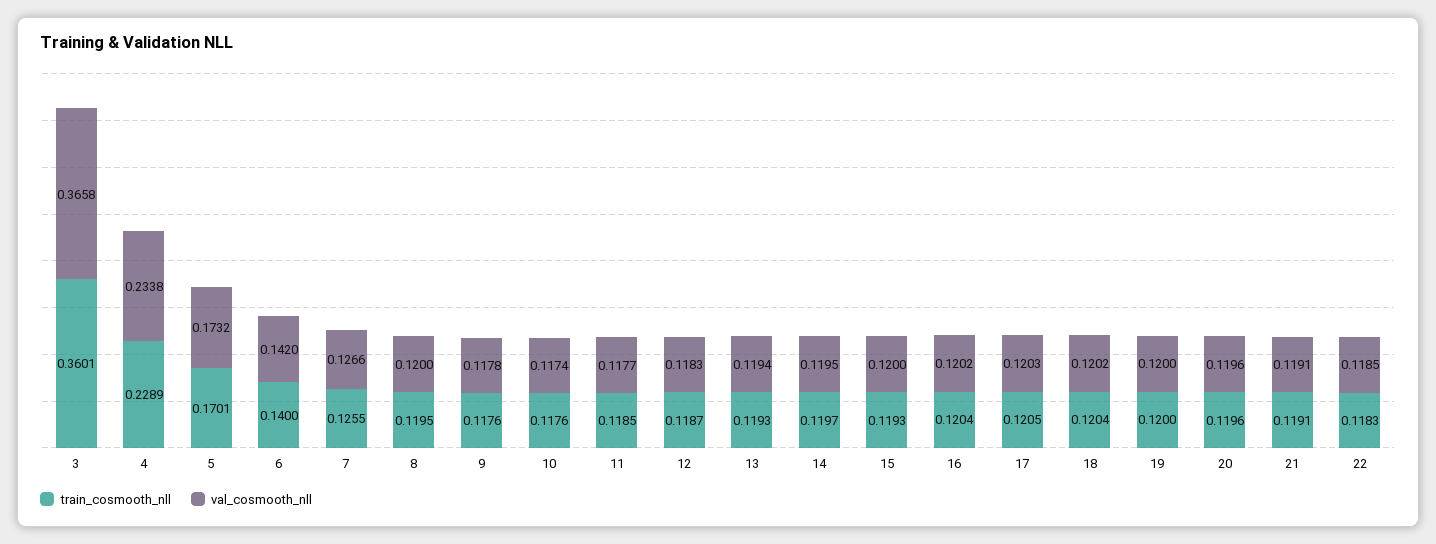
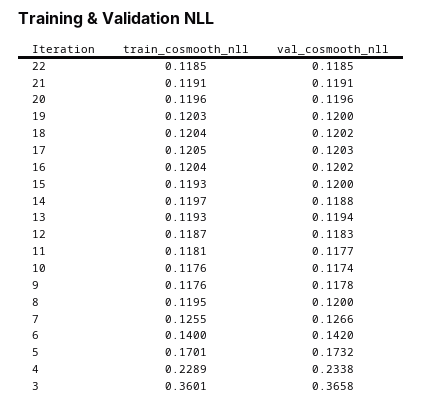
train_cosmooth_nll, 11: 0.1185 -> 0.1181
val_cosmooth_nll, 14: 0.1195 -> 0.1188
train_cosmooth_nll, 19: 0.12 -> 0.1203
train_cosmooth_nll, 22: 0.1183 -> 0.1185

